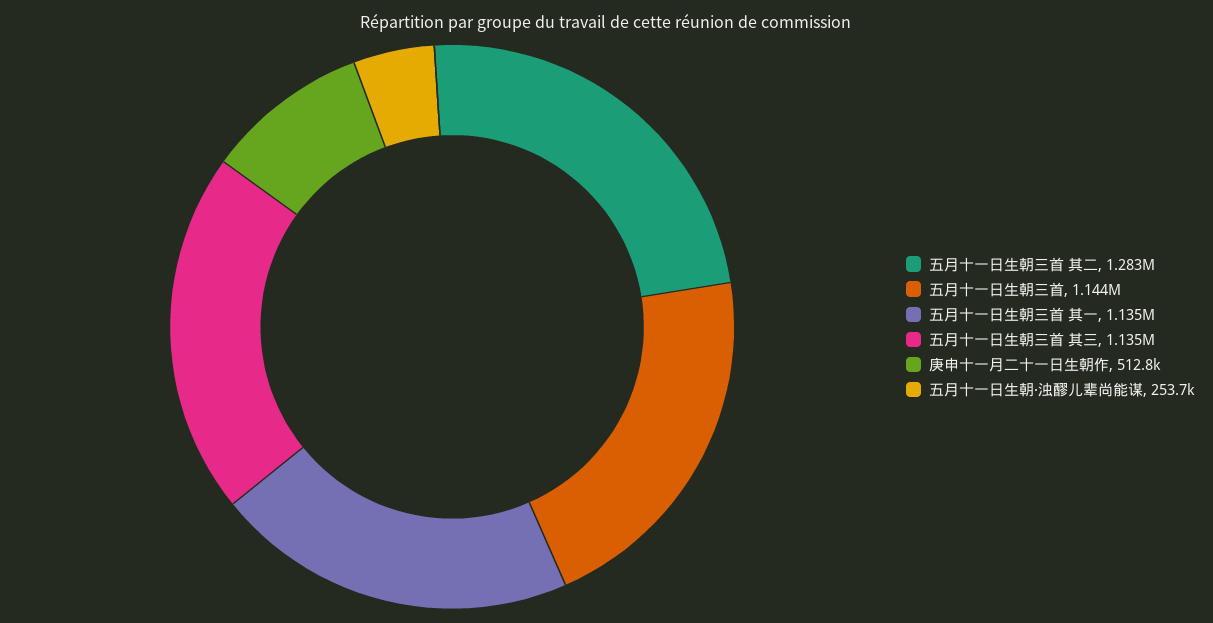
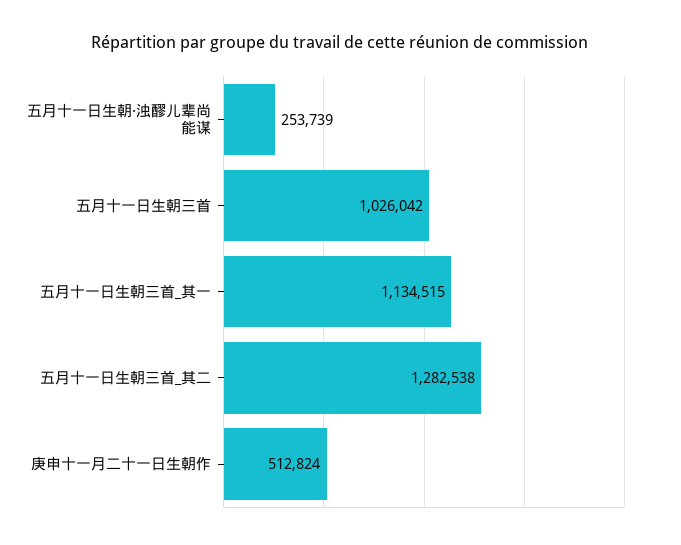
五月十一日生朝三首: 1144000 -> 1026042
五月十一日生朝三首 其三: 1135000 -> none

